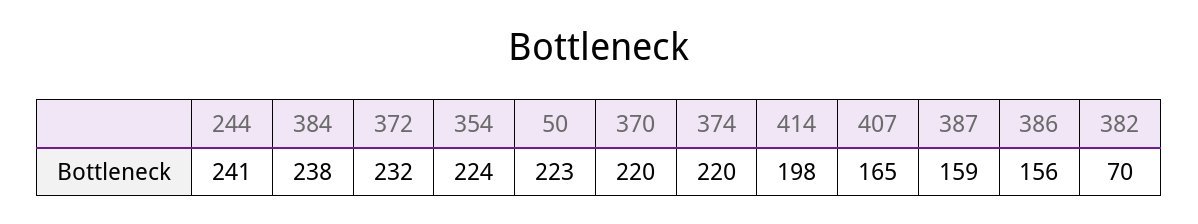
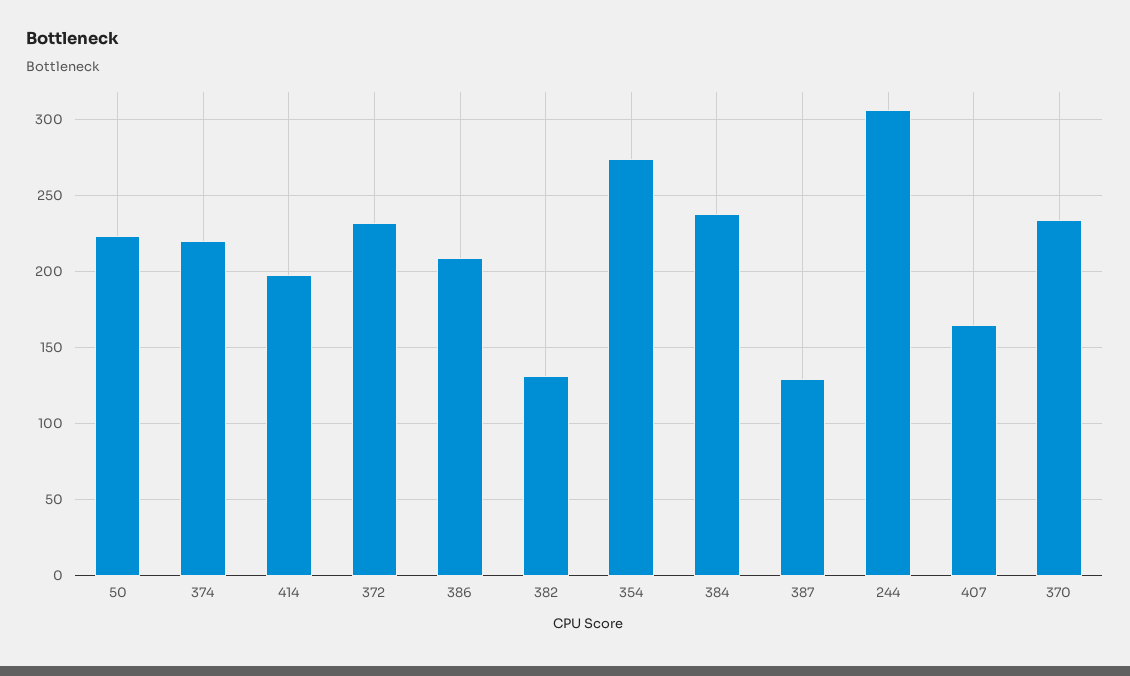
244: 241 -> 305
354: 224 -> 275
370: 220 -> 235
387: 159 -> 130
386: 156 -> 210
382: 70 -> 130

